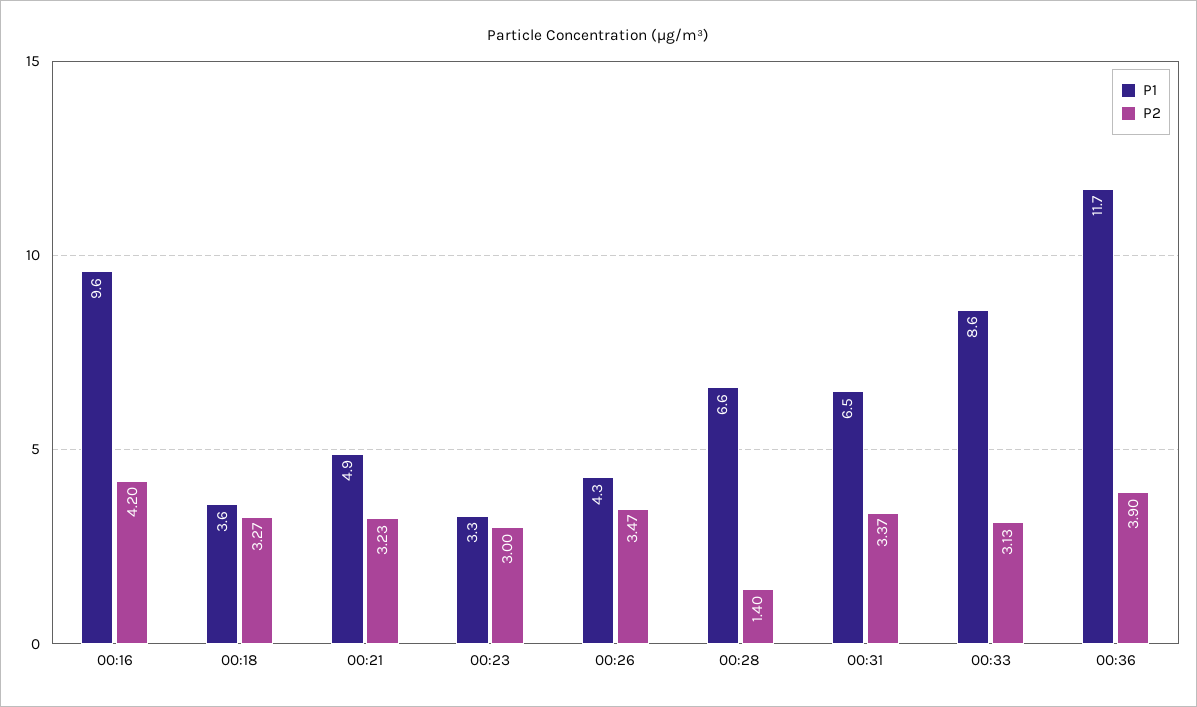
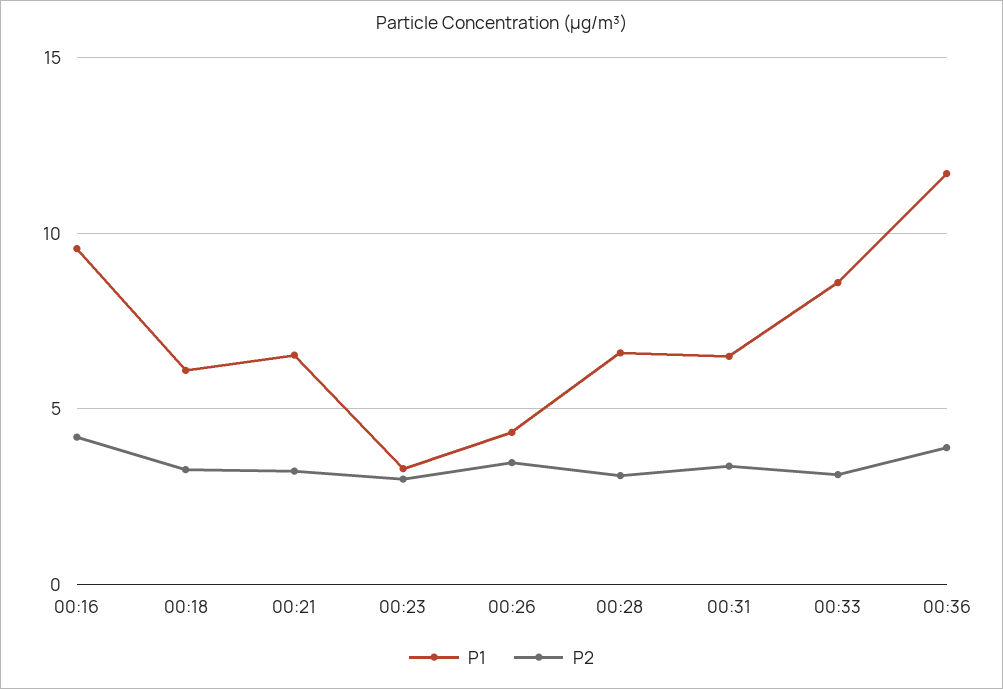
P1, 00:18: 3.6 -> 6
P1, 00:21: 4.9 -> 6.5
P2, 00:28: 1.4 -> 3

